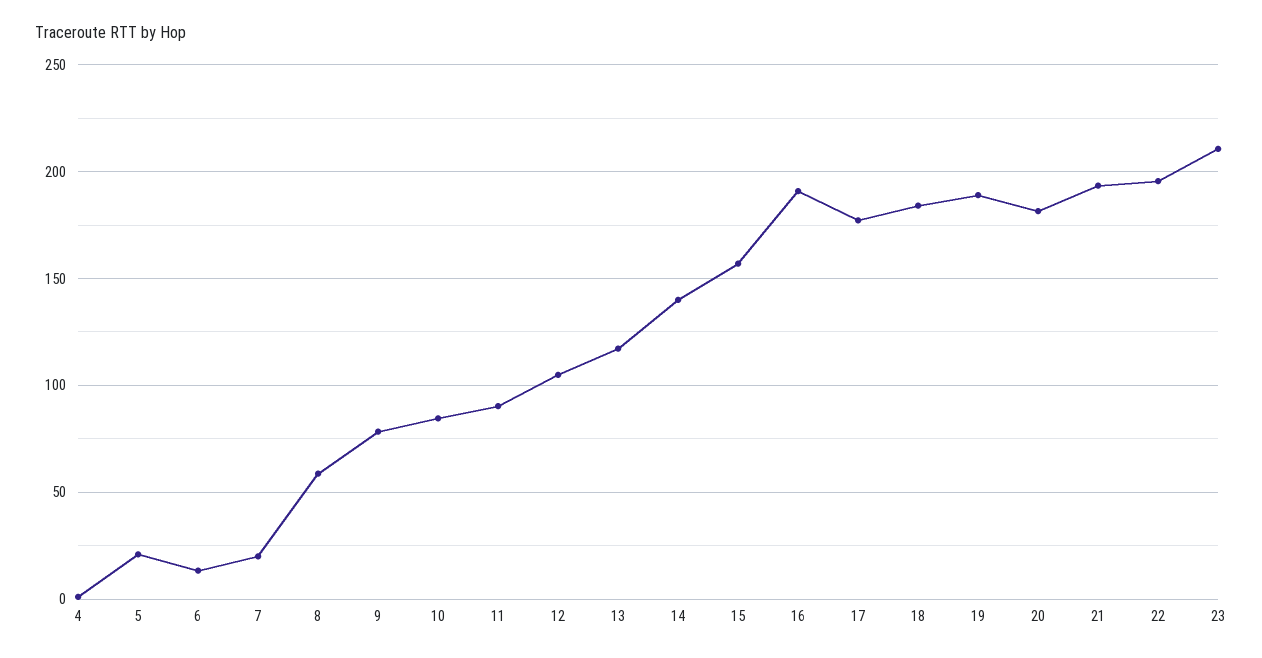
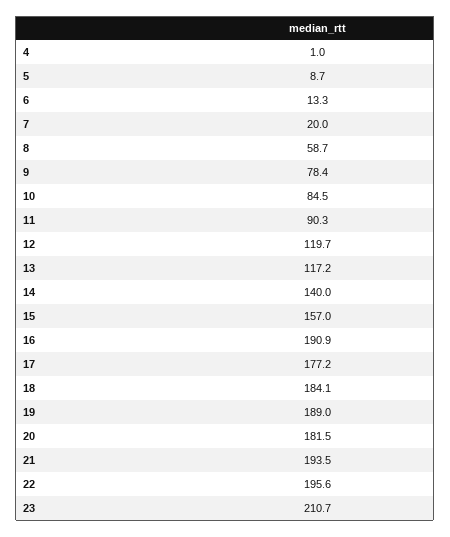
5: 20 -> 8.7
12: 105 -> 119.7

